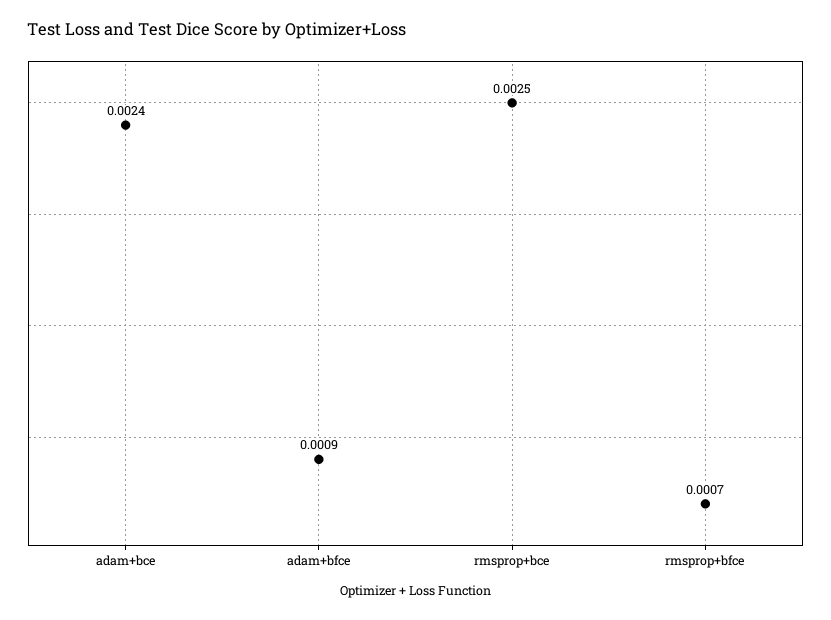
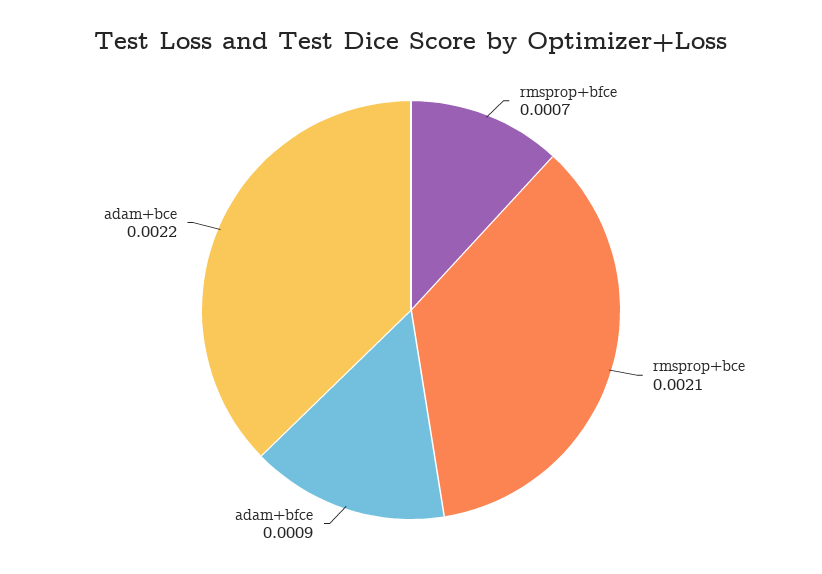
adam+bce: 0.0024 -> 0.0022
rmsprop+bce: 0.0025 -> 0.0021

